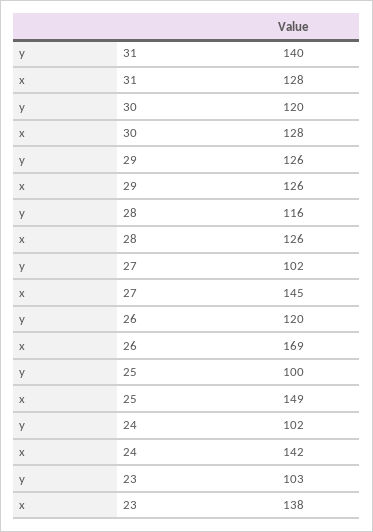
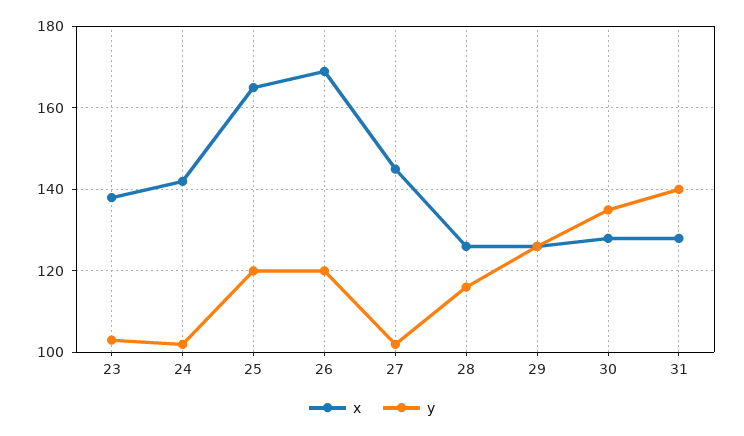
y, 30: 120 -> 135
y, 25: 100 -> 120
x, 25: 149 -> 165

